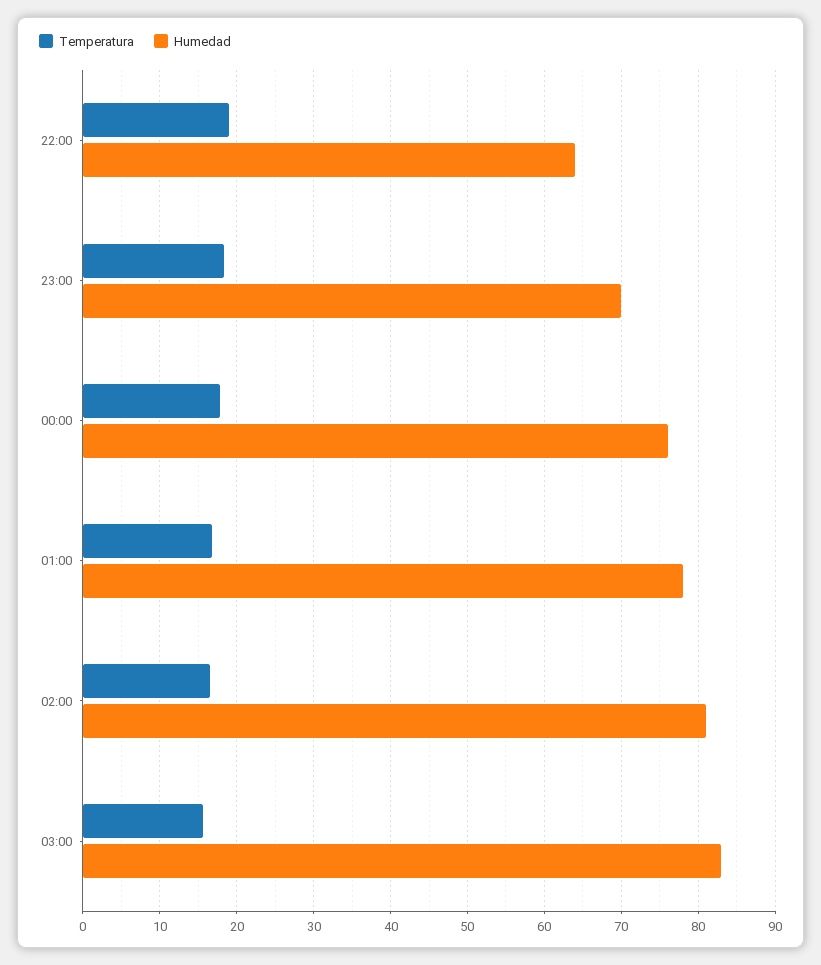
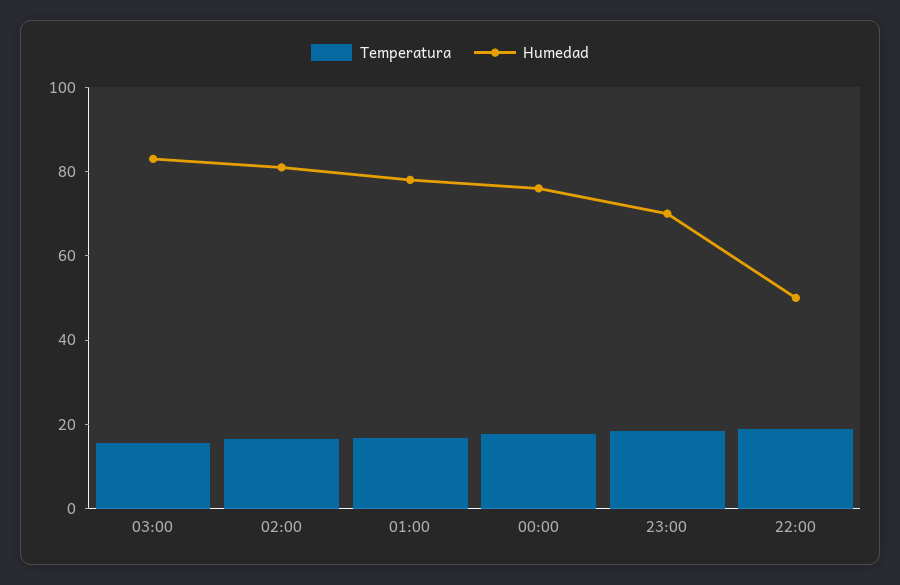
Humedad, 22:00: 64 -> 50

